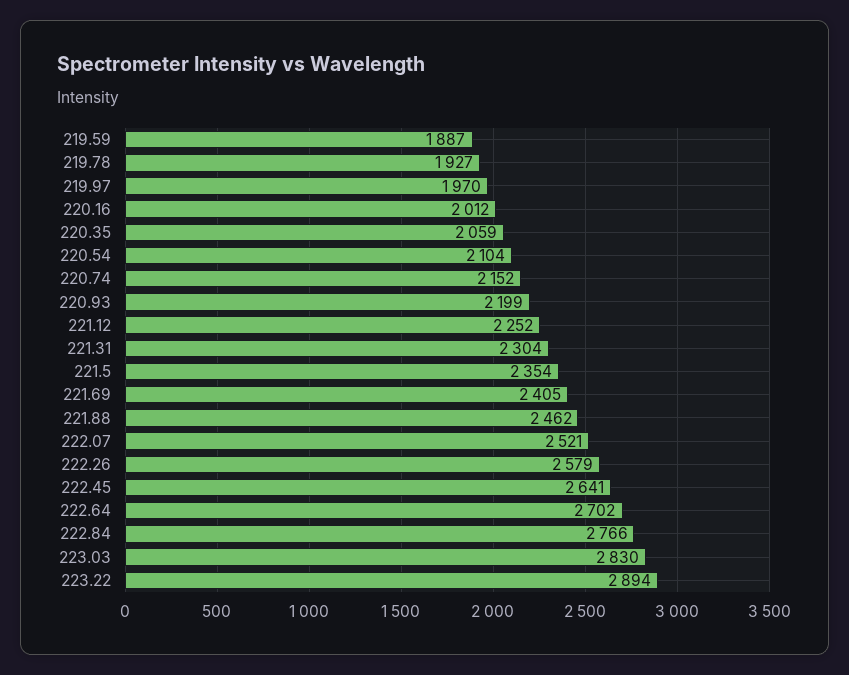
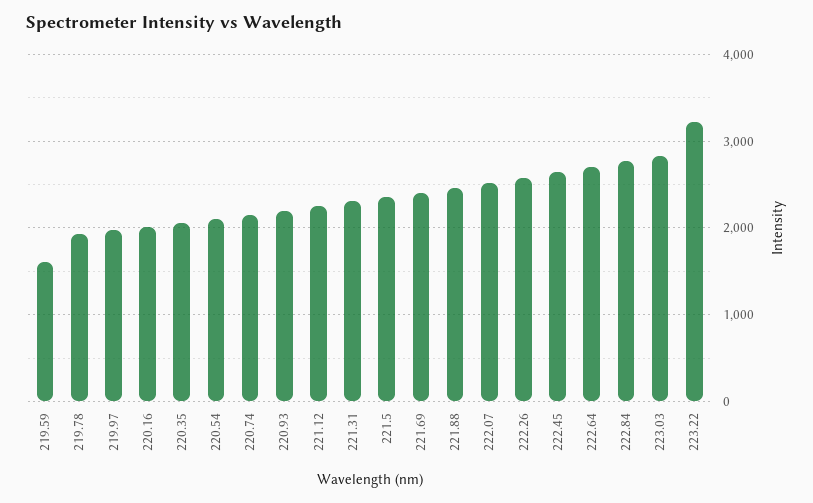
219.59: 1887 -> 1600
223.22: 2894 -> 3200

